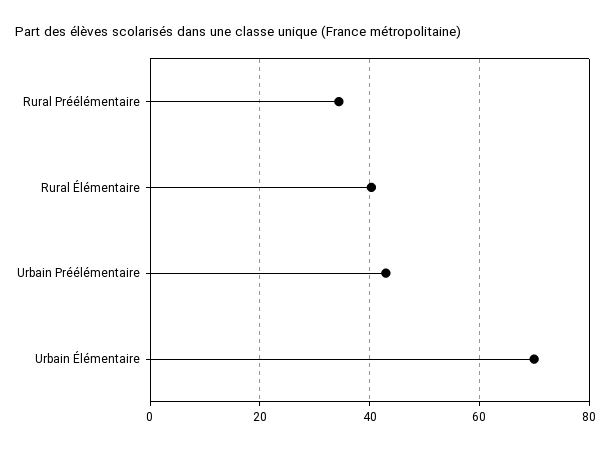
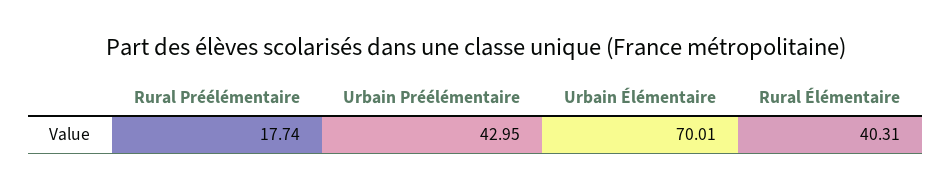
Rural Préélémentaire: 34 -> 17.74

